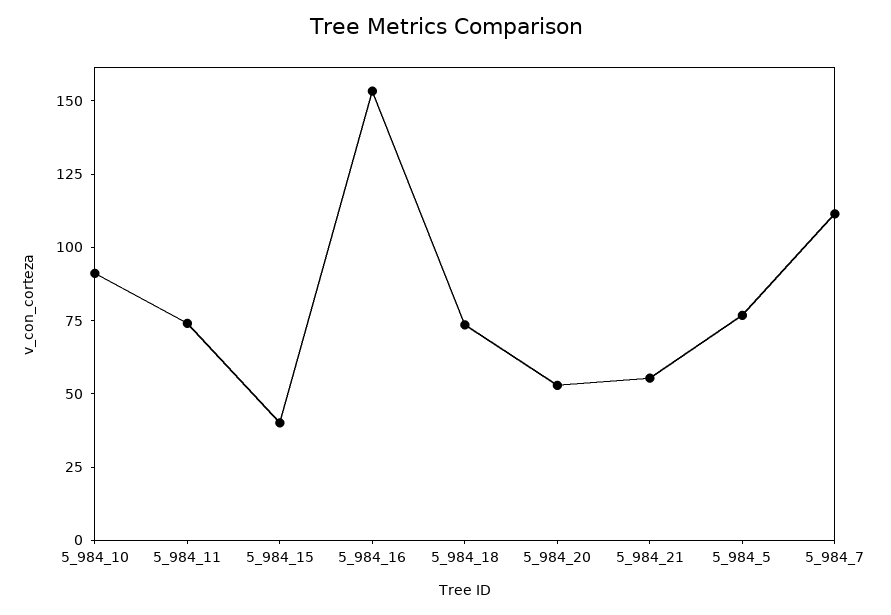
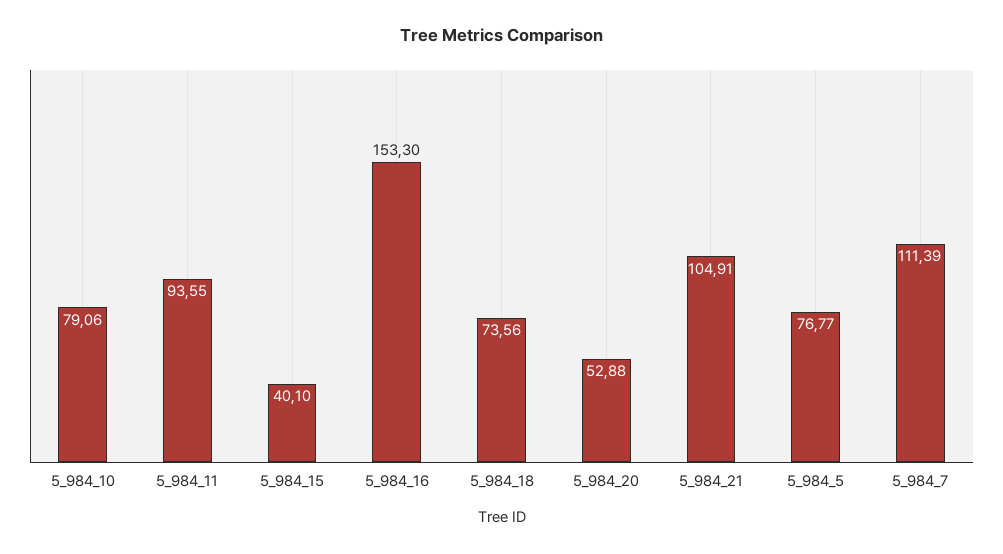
5_984_10: 90 -> 79.06
5_984_11: 75 -> 93.55
5_984_21: 55 -> 104.91

